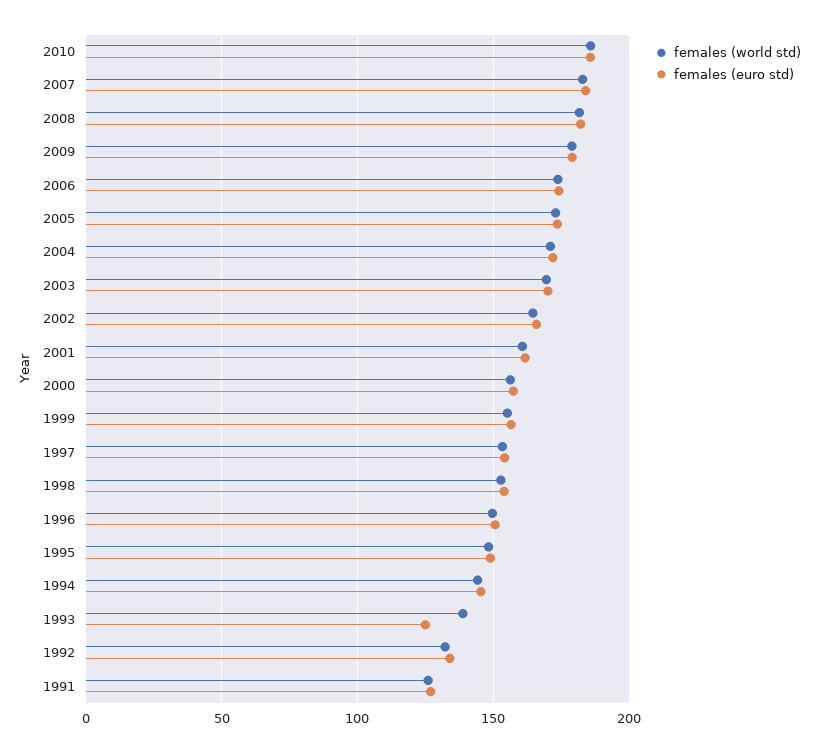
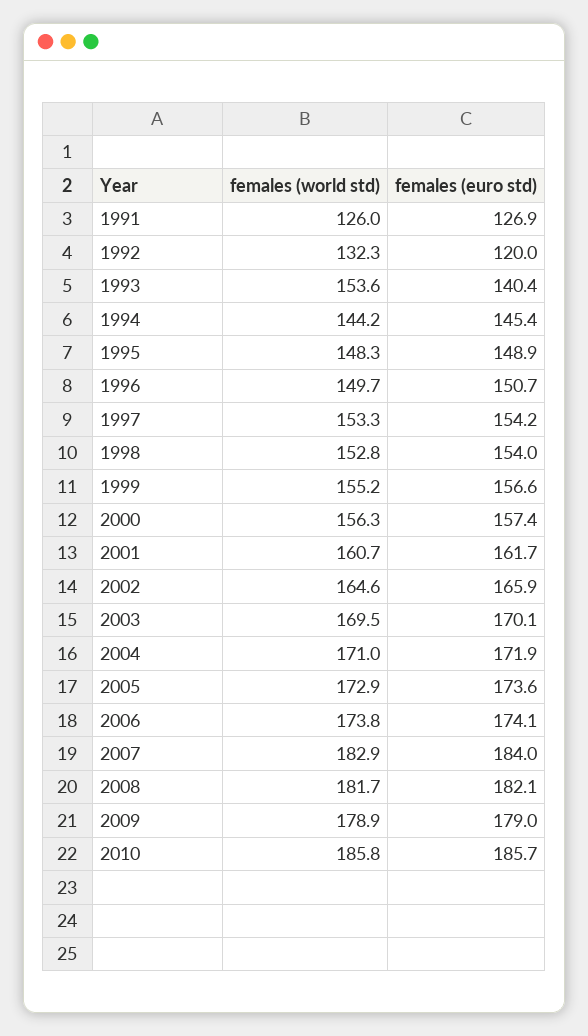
females (world std), 1993: 140 -> 153.6
females (euro std), 1993: 125 -> 140.4
females (euro std), 1992: 135 -> 120

